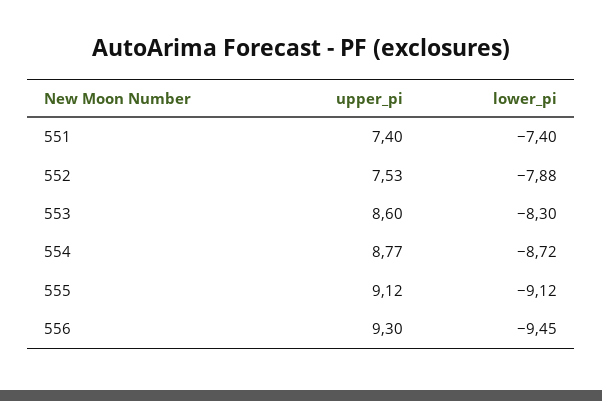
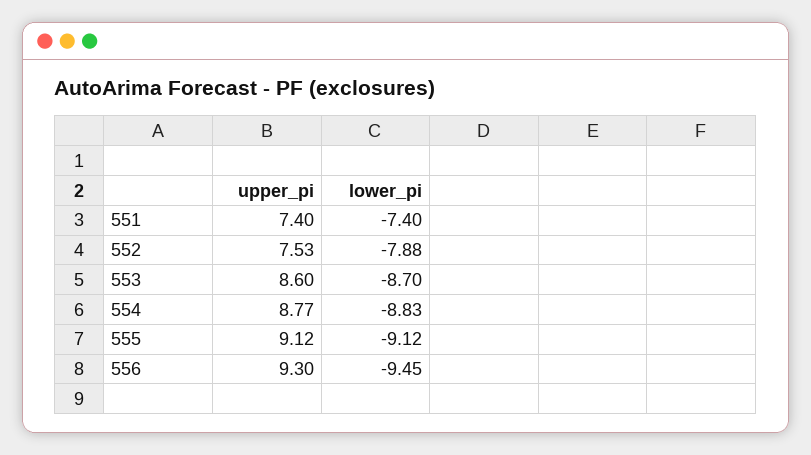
lower_pi, 553: -8.3 -> -8.7
lower_pi, 554: -8.72 -> -8.83

